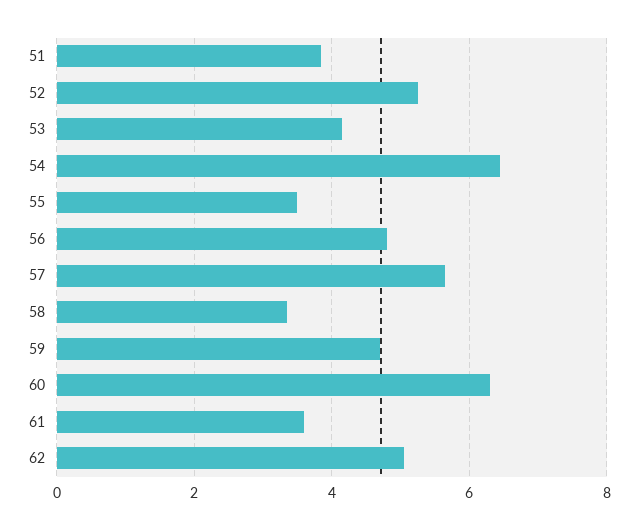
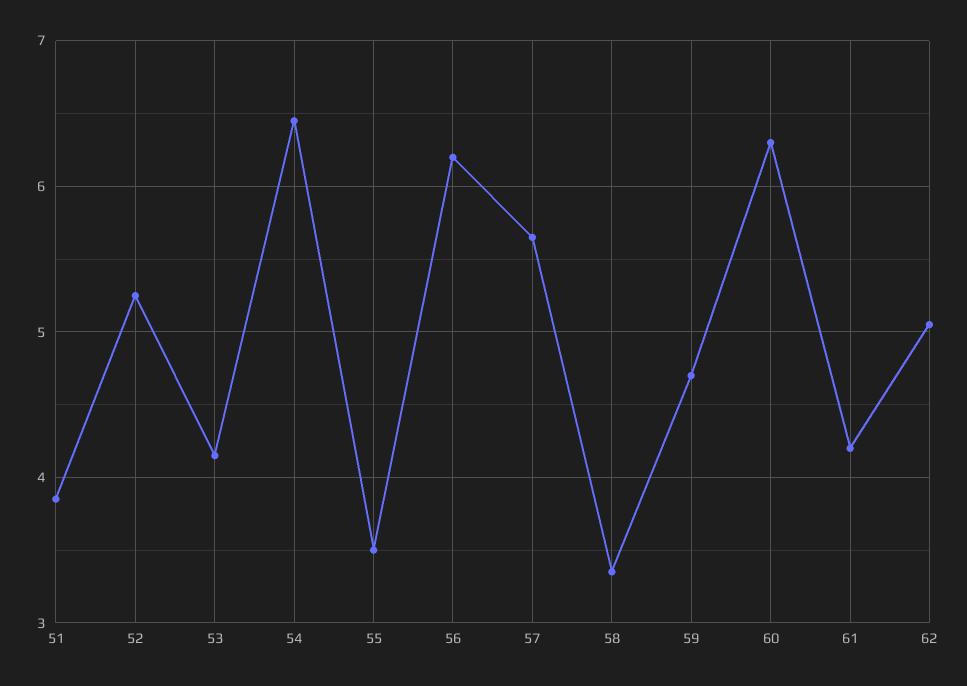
56: 4.8 -> 6.2
61: 3.6 -> 4.2

